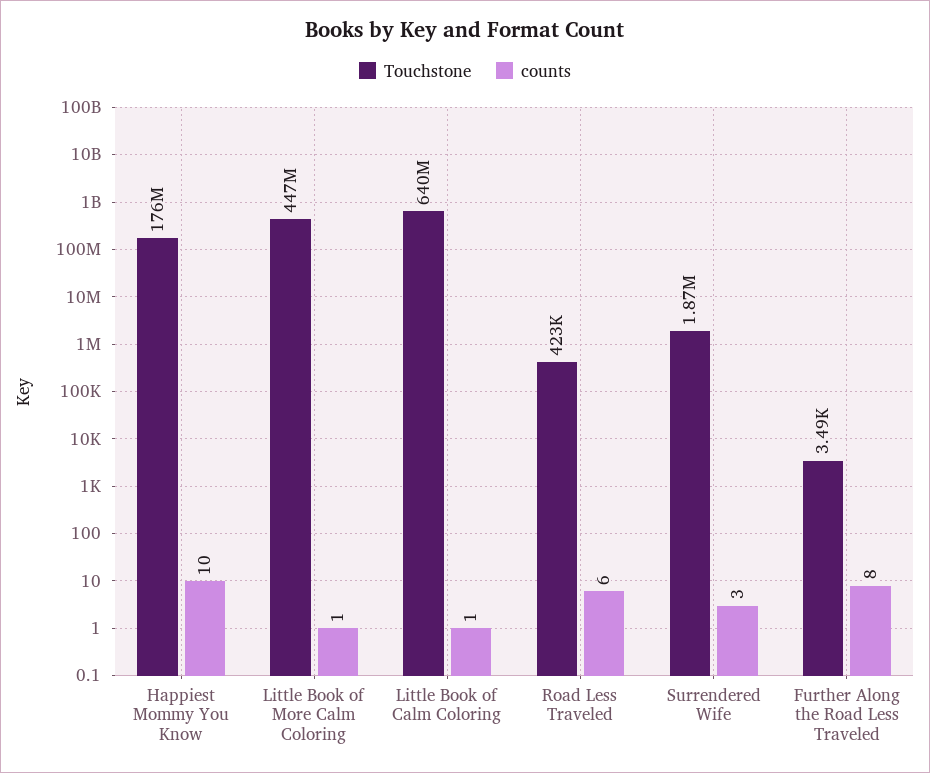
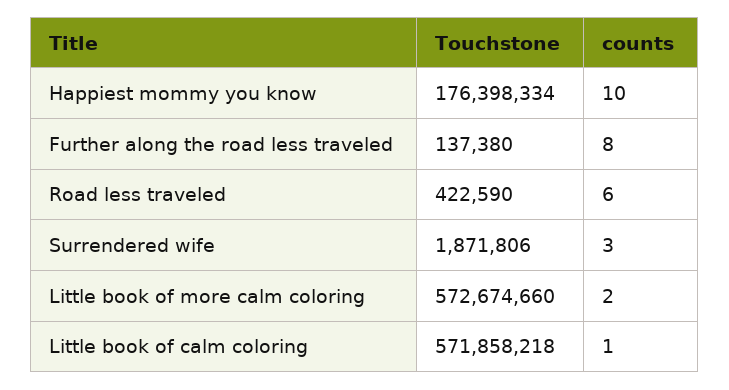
Touchstone, Little Book of More Calm Coloring: 447000000 -> 572674660
counts, Little Book of More Calm Coloring: 1 -> 2
Touchstone, Little Book of Calm Coloring: 640000000 -> 571858218
Touchstone, Further Along the Road Less Traveled: 3490 -> 137380

